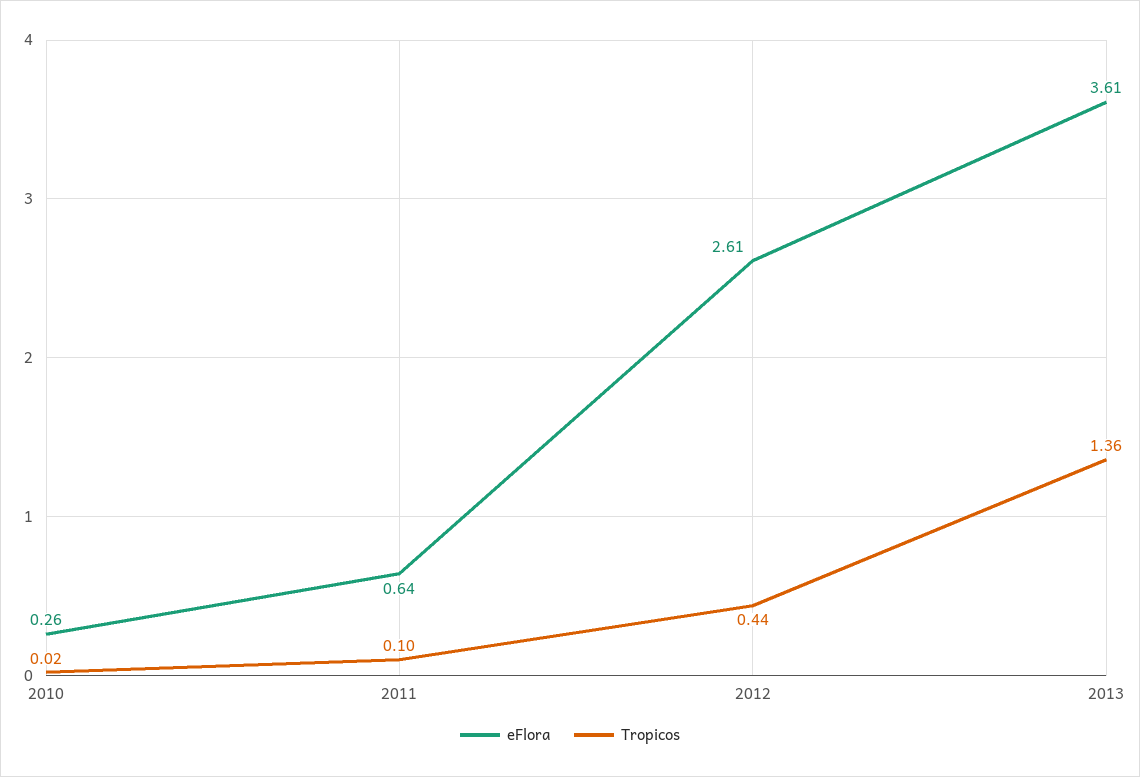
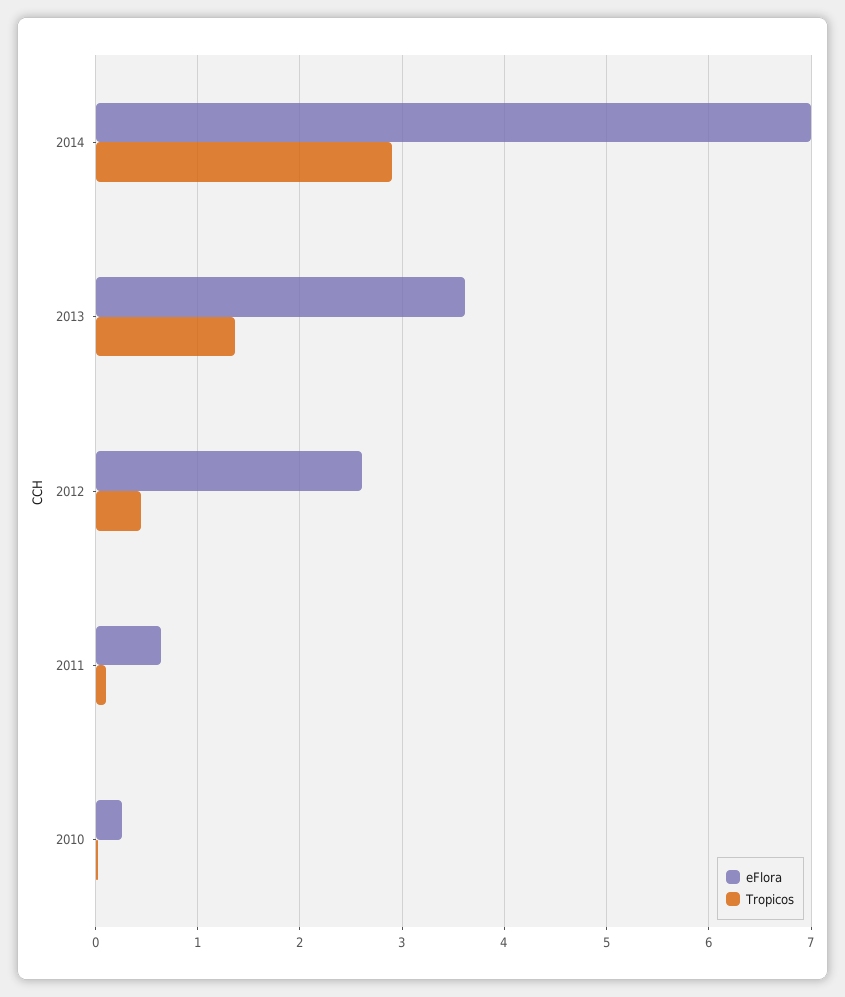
eFlora, 2014: none -> 7
Tropicos, 2014: none -> 2.9

